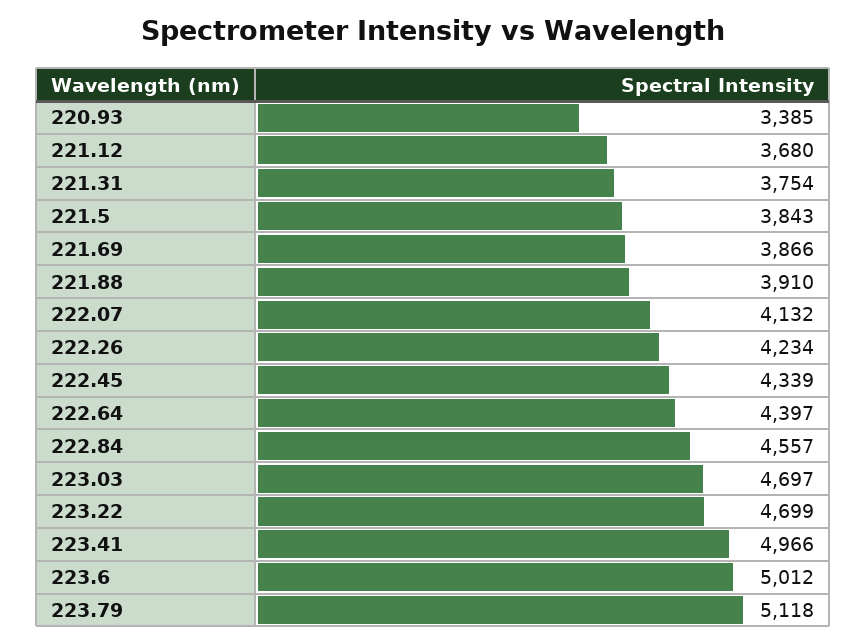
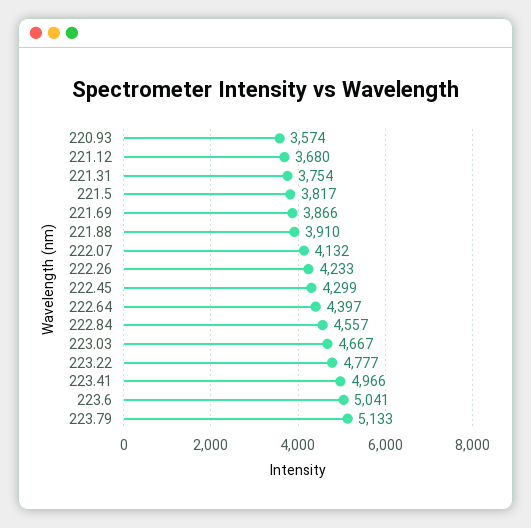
220.93: 3385 -> 3574
221.5: 3843 -> 3817
222.26: 4234 -> 4233
222.45: 4339 -> 4299
223.03: 4697 -> 4667
223.22: 4699 -> 4777
223.6: 5012 -> 5041
223.79: 5118 -> 5133

